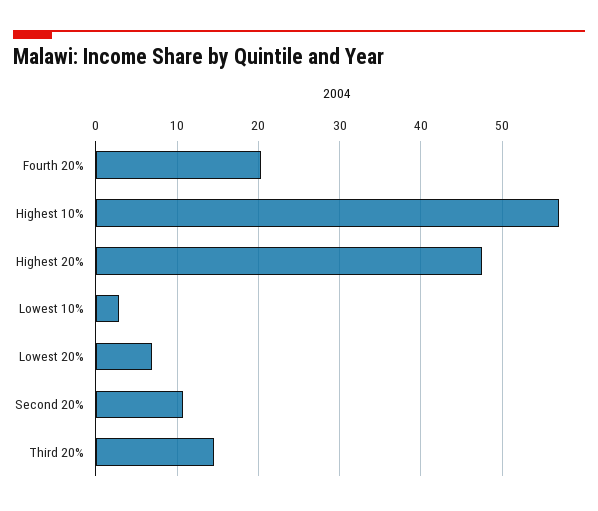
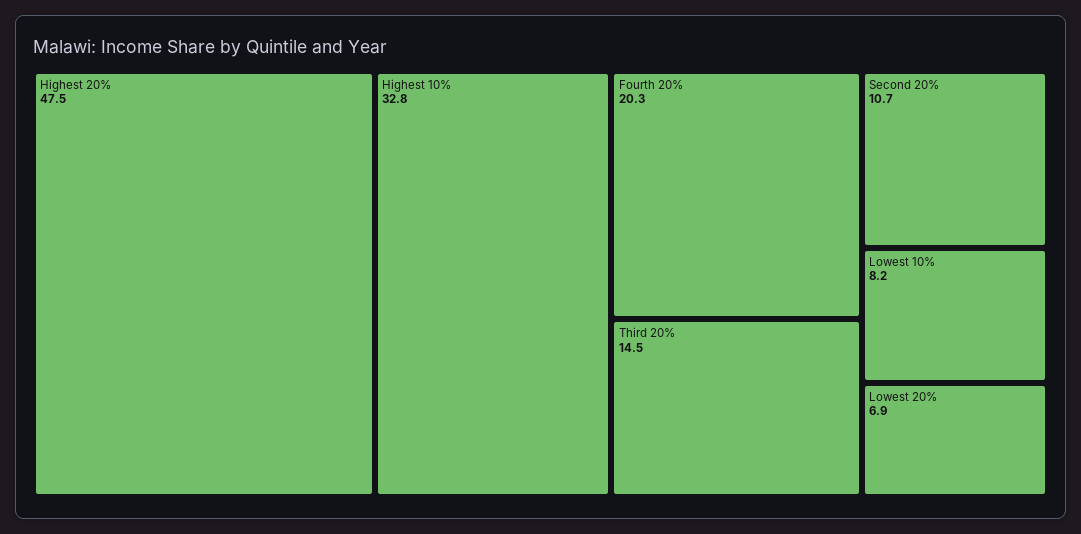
Highest 10%: 57 -> 32.8
Lowest 10%: 3 -> 8.2

